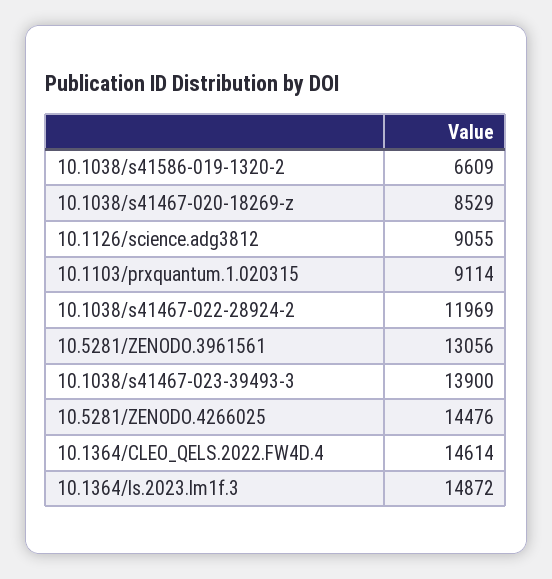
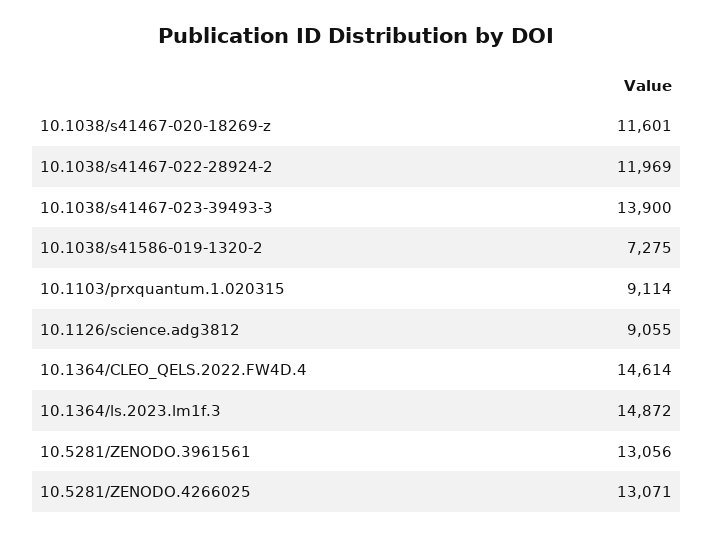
10.1038/s41586-019-1320-2: 6609 -> 7275
10.1038/s41467-020-18269-z: 8529 -> 11601
10.5281/ZENODO.4266025: 14476 -> 13071

